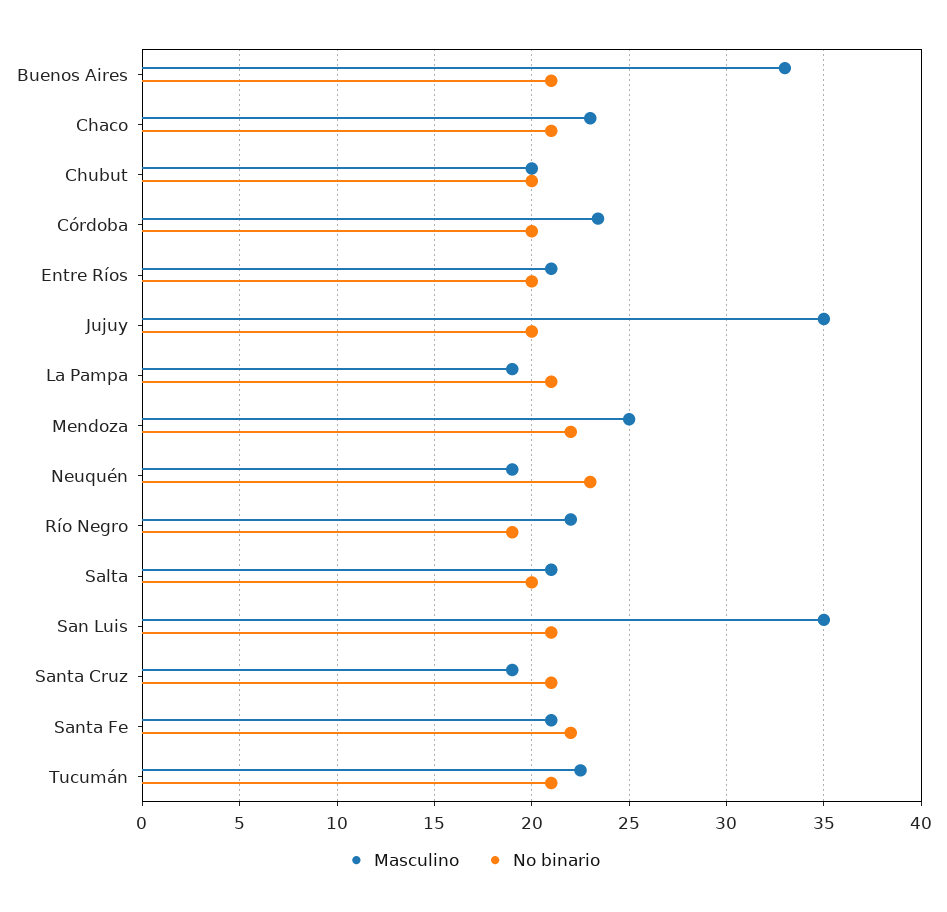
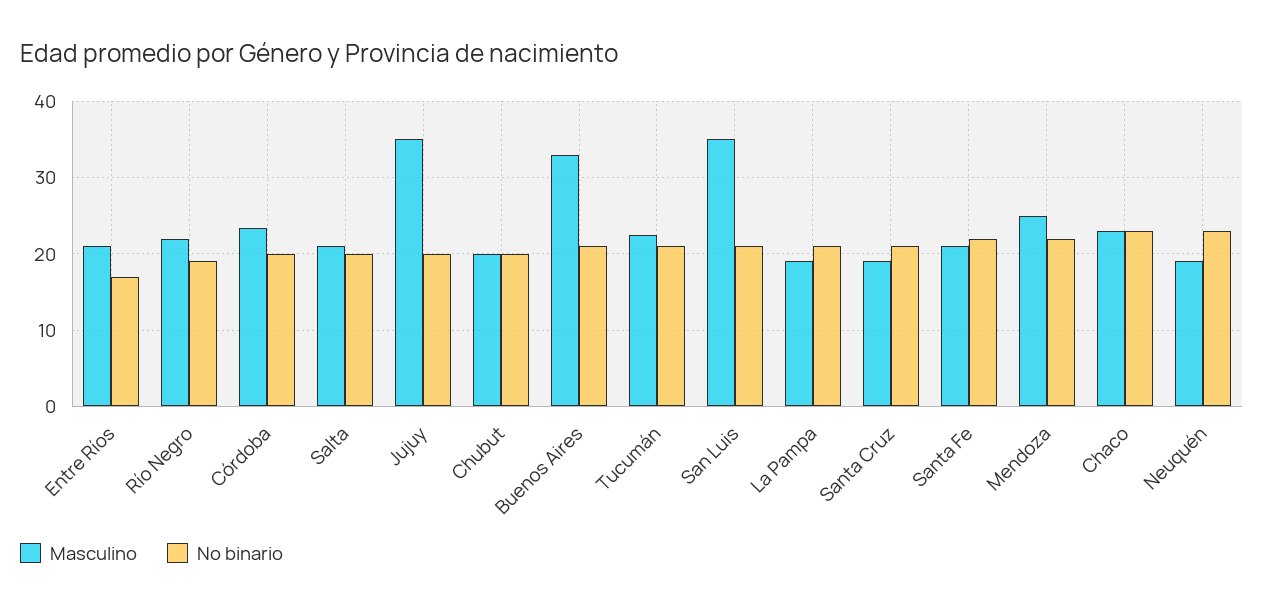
No binario, Chaco: 21 -> 23
No binario, Entre Ríos: 20 -> 17

